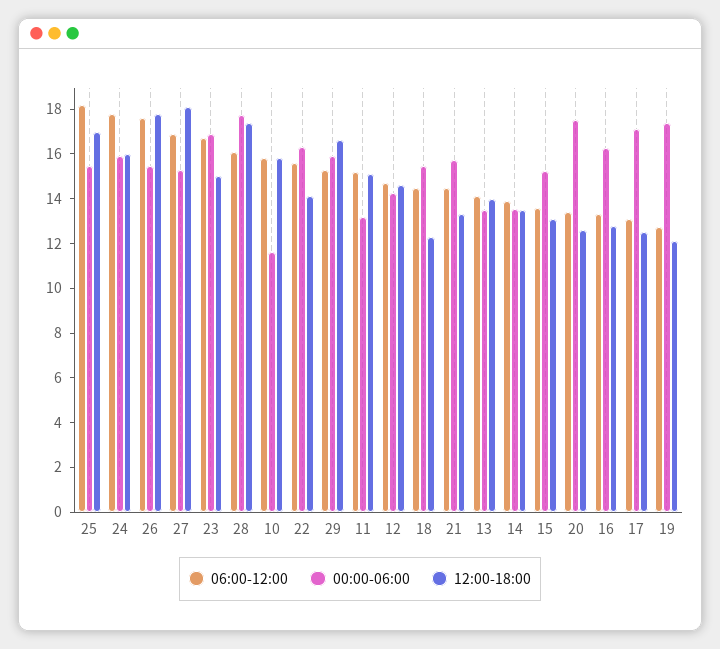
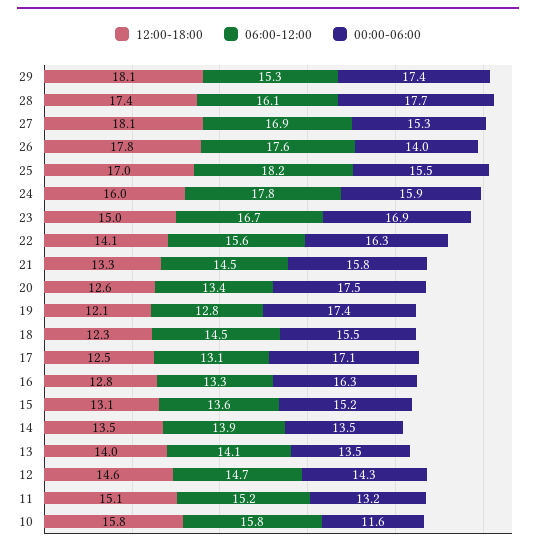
00:00-06:00, 26: 15.5 -> 14
00:00-06:00, 29: 16 -> 17.4
12:00-18:00, 29: 16.5 -> 18.1

